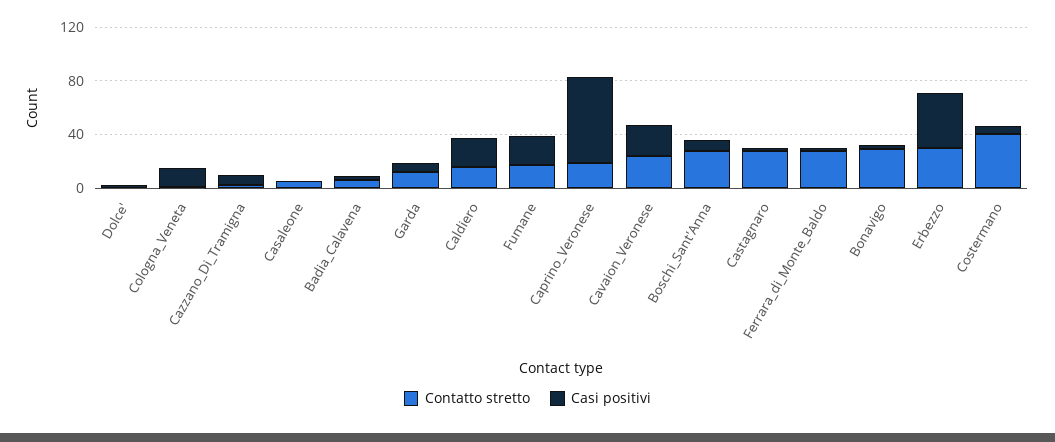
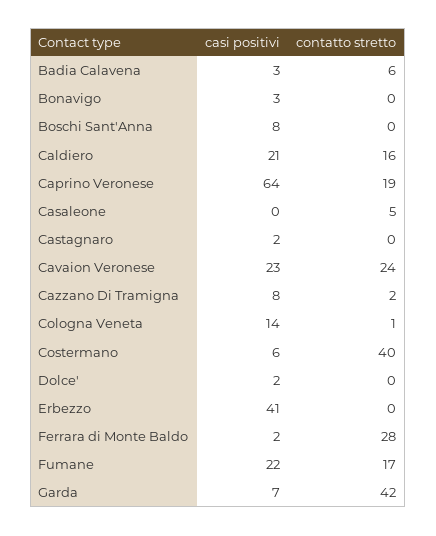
Contatto stretto, Garda: 10 -> 42
Contatto stretto, Boschi_Sant'Anna: 30 -> 0
Contatto stretto, Castagnaro: 30 -> 0
Contatto stretto, Bonavigo: 30 -> 0
Contatto stretto, Erbezzo: 30 -> 0

